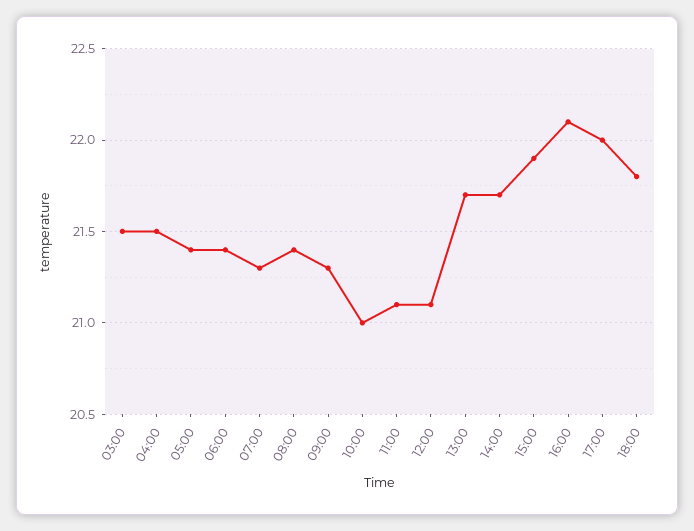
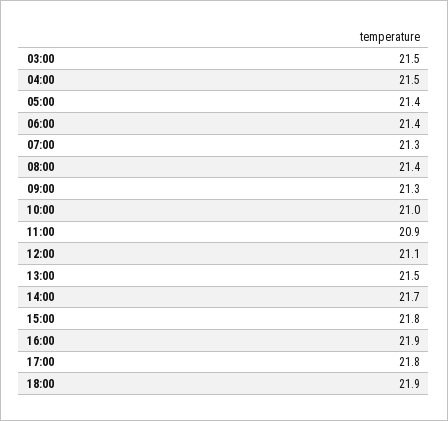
11:00: 21.1 -> 20.9
13:00: 21.7 -> 21.5
15:00: 21.9 -> 21.8
16:00: 22.1 -> 21.9
17:00: 22 -> 21.8
18:00: 21.8 -> 21.9

